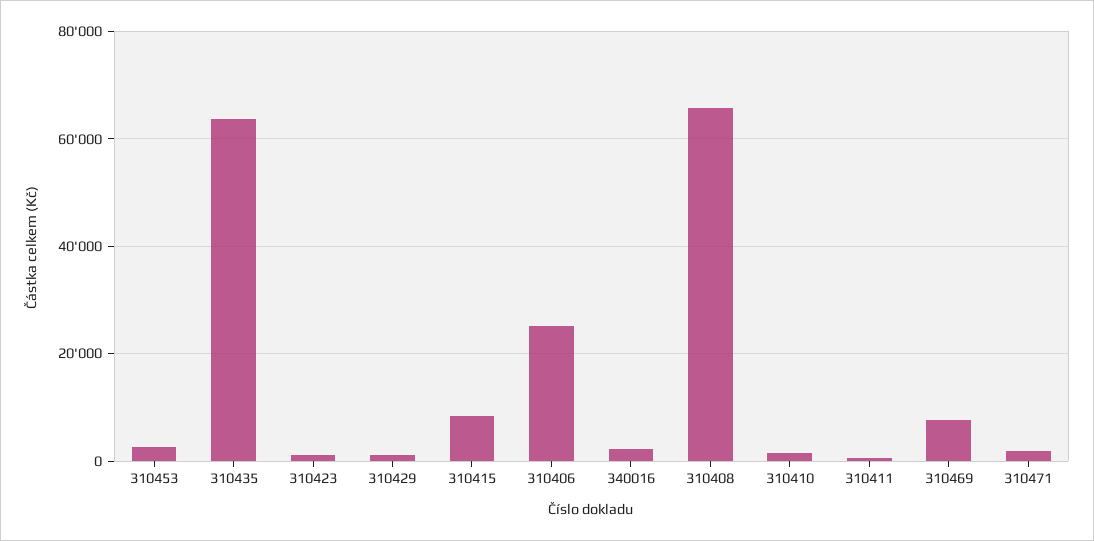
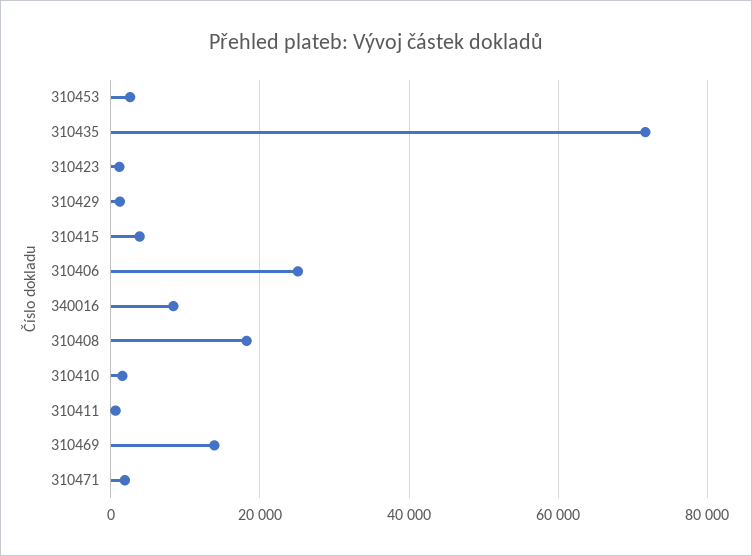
310435: 64000 -> 72000
310415: 8000 -> 4000
340016: 2000 -> 8000
310408: 66000 -> 18000
310469: 8000 -> 14000

